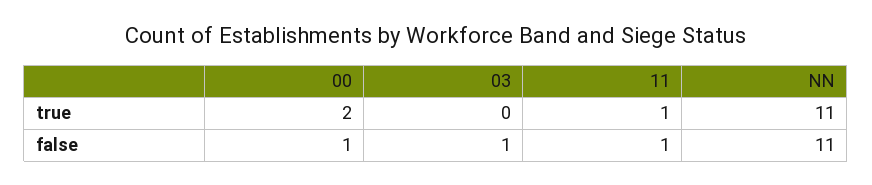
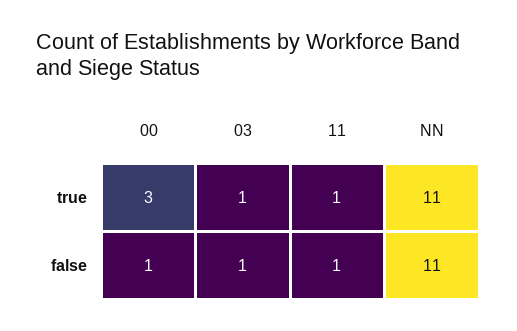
00, true: 2 -> 3
03, true: 0 -> 1

